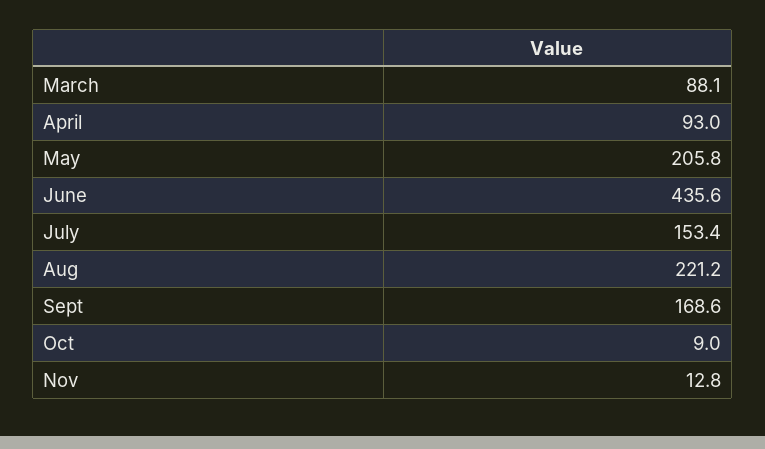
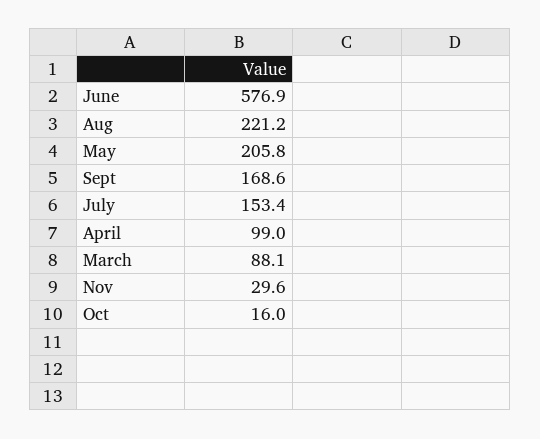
April: 93 -> 99
June: 435.6 -> 576.9
Oct: 9 -> 16
Nov: 12.8 -> 29.6

